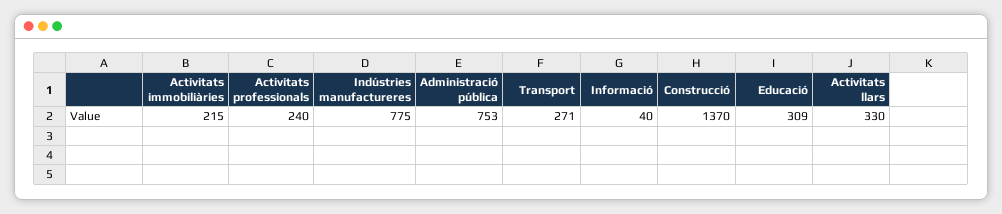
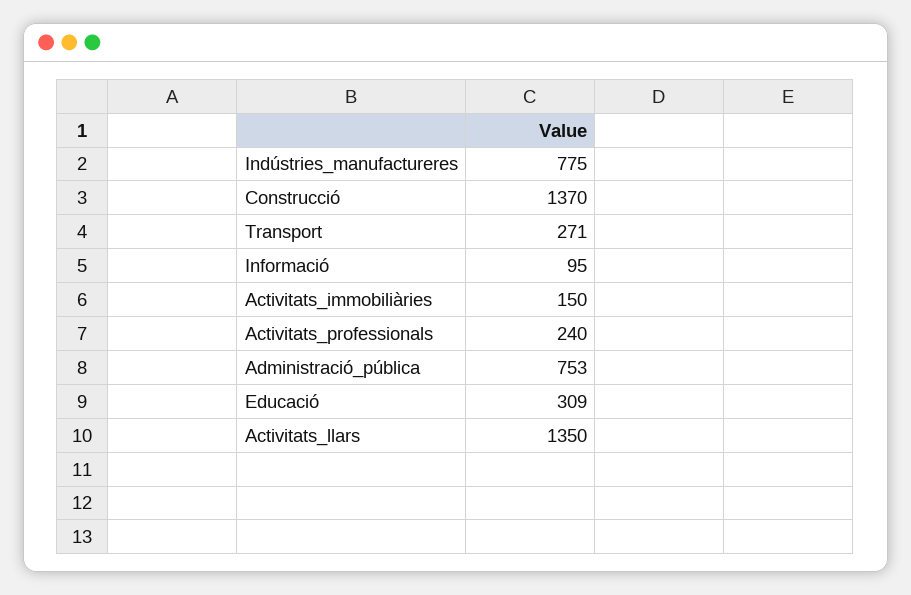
Activitats immobiliàries: 215 -> 150
Informació: 40 -> 95
Activitats llars: 330 -> 1350

